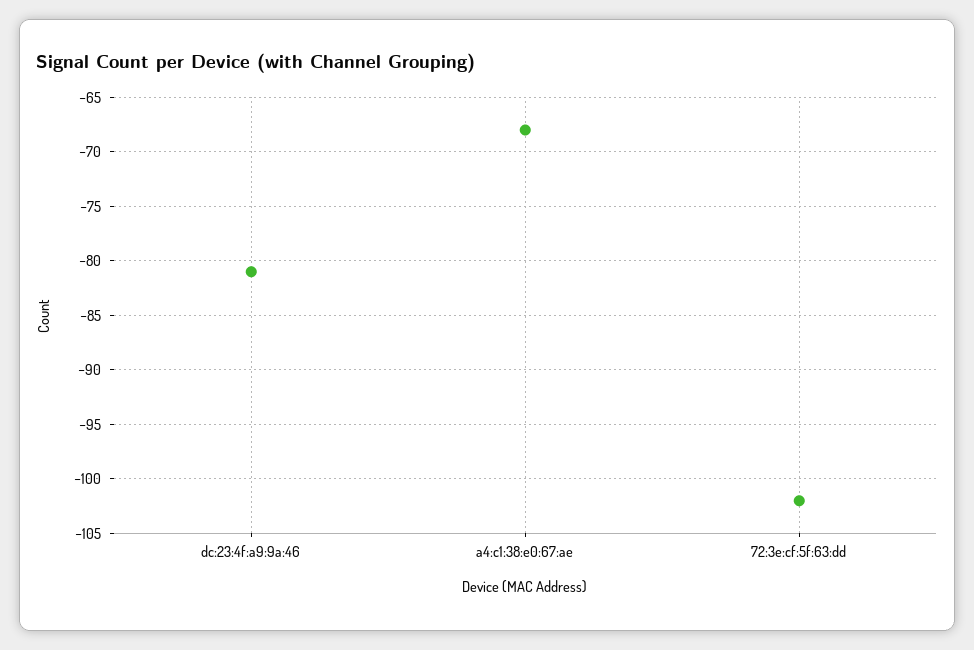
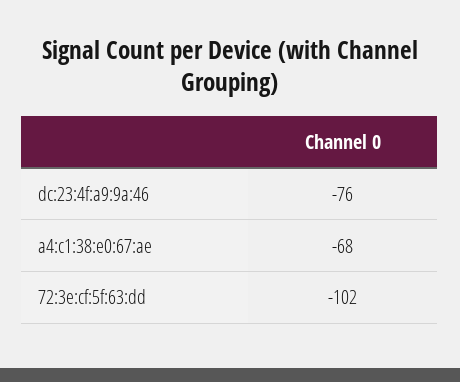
dc:23:4f:a9:9a:46: -81 -> -76

